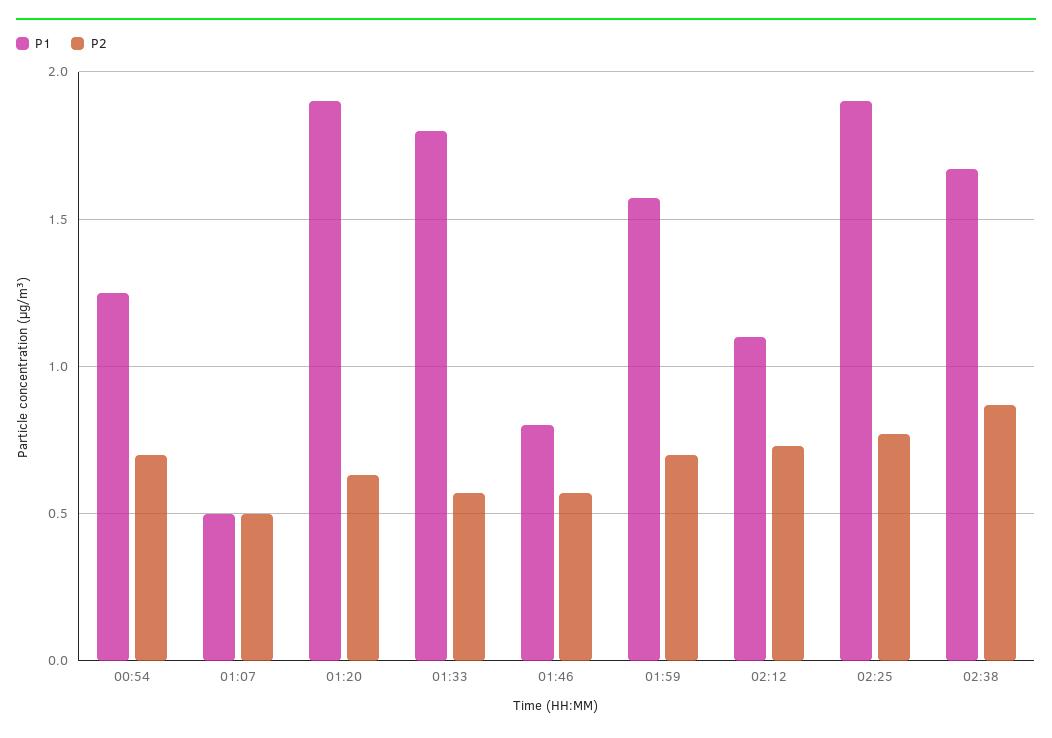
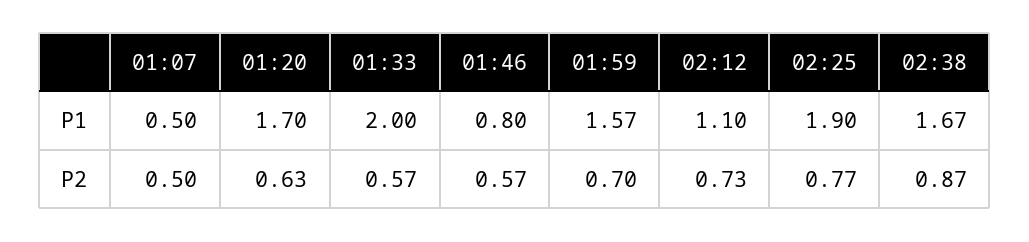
P1, 00:54: 1.25 -> none
P2, 00:54: 0.7 -> none
P1, 01:20: 1.9 -> 1.7
P1, 01:33: 1.8 -> 2

